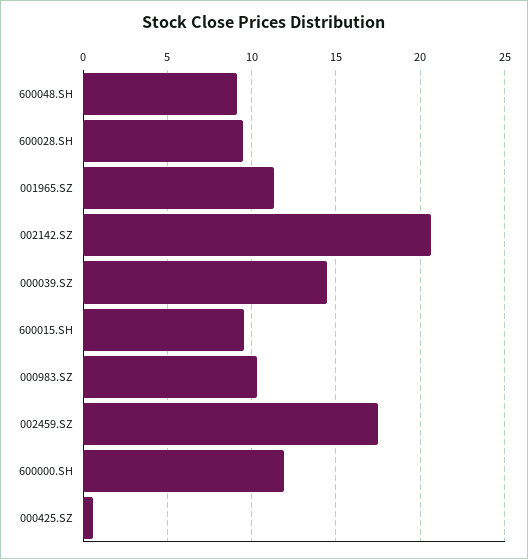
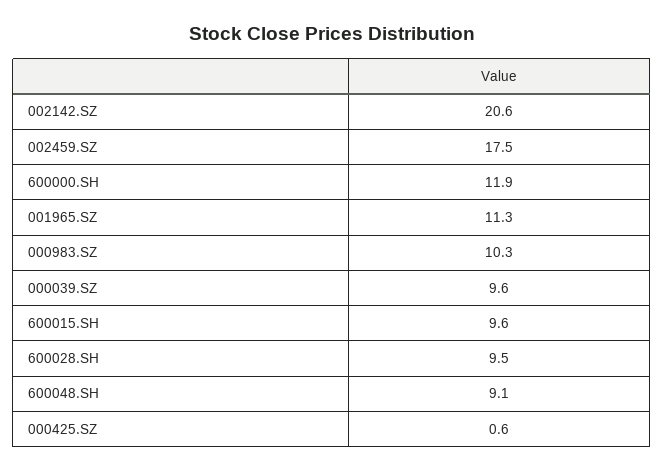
000039.SZ: 14.5 -> 9.6

